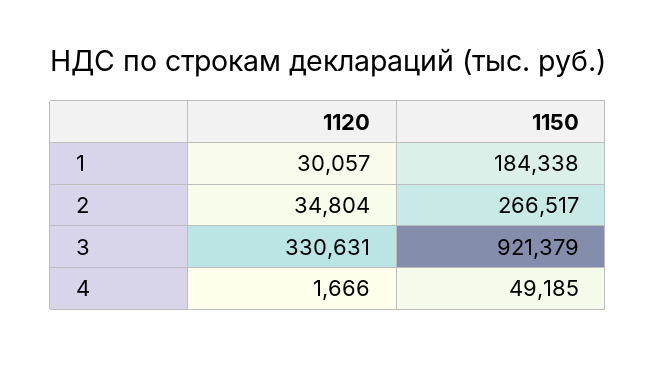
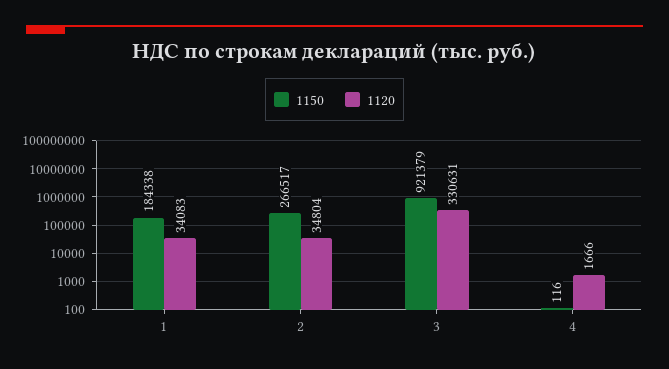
1120, 1: 30057 -> 34083
1150, 4: 49185 -> 116

